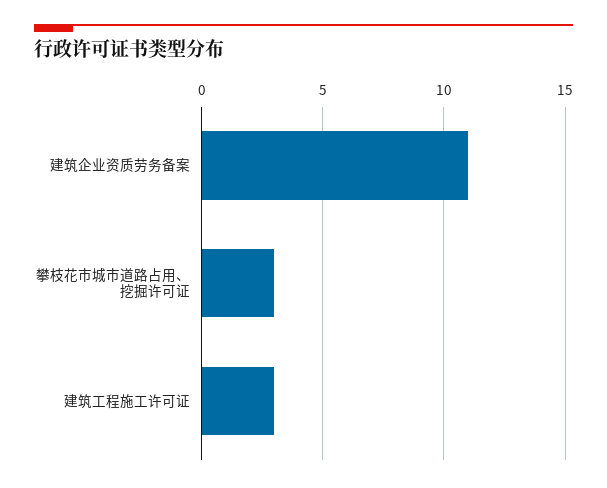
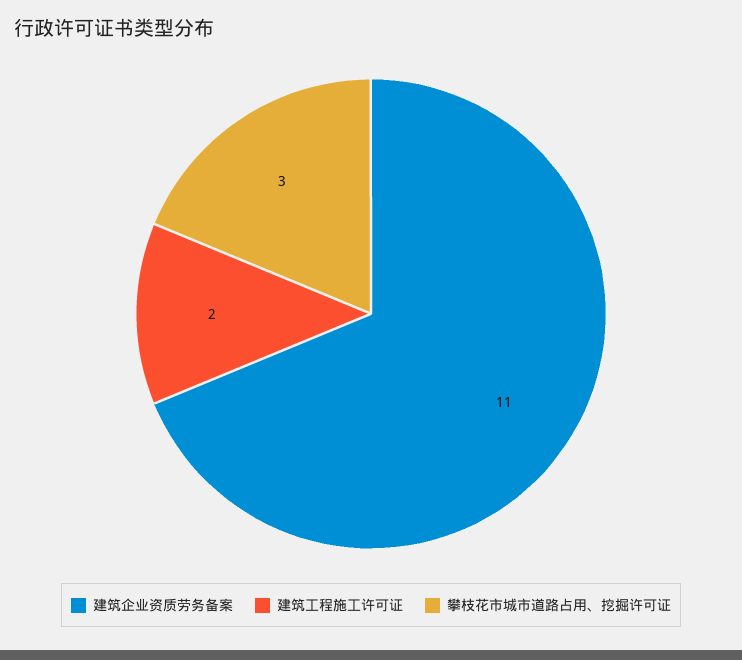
建筑工程施工许可证: 3 -> 2

